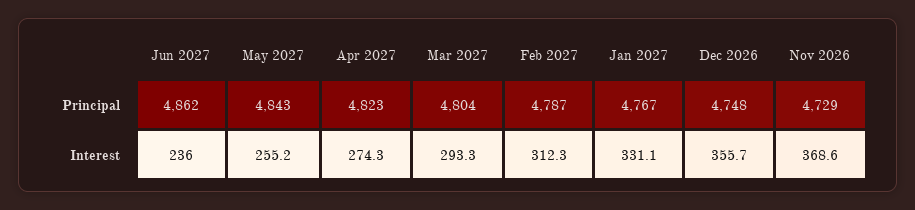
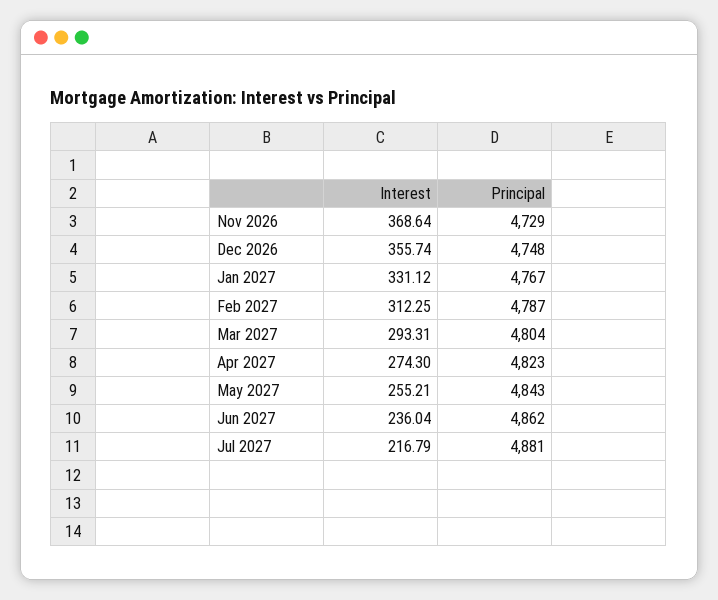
Jul 2027, Interest: none -> 216.79
Jul 2027, Principal: none -> 4881

